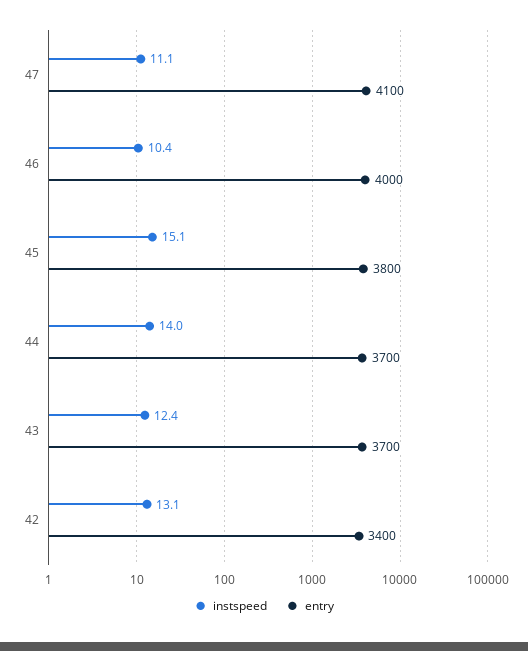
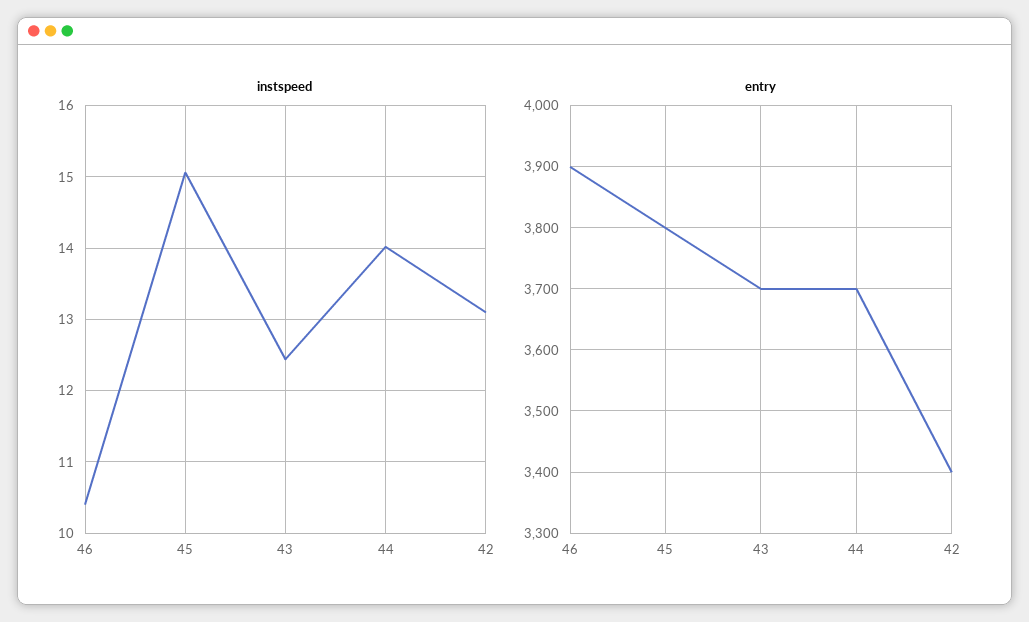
instspeed, 47: 11.1 -> none
entry, 47: 4100 -> none
entry, 46: 4000 -> 3900

